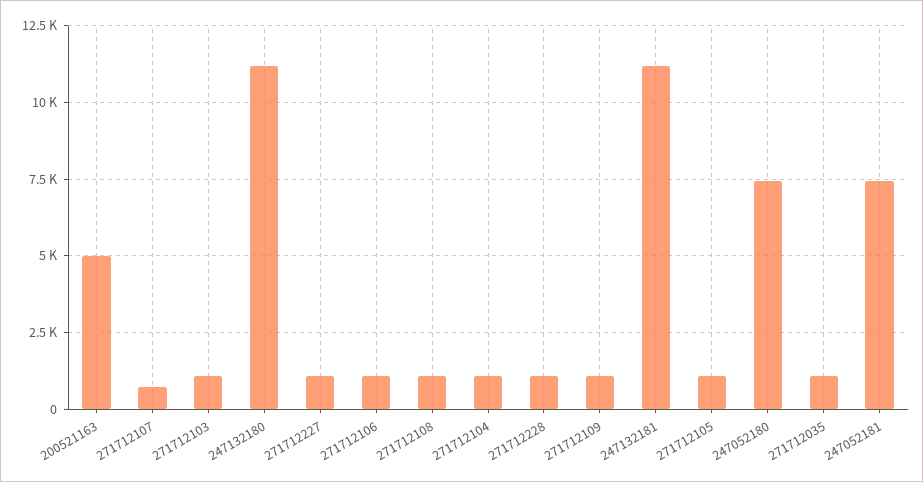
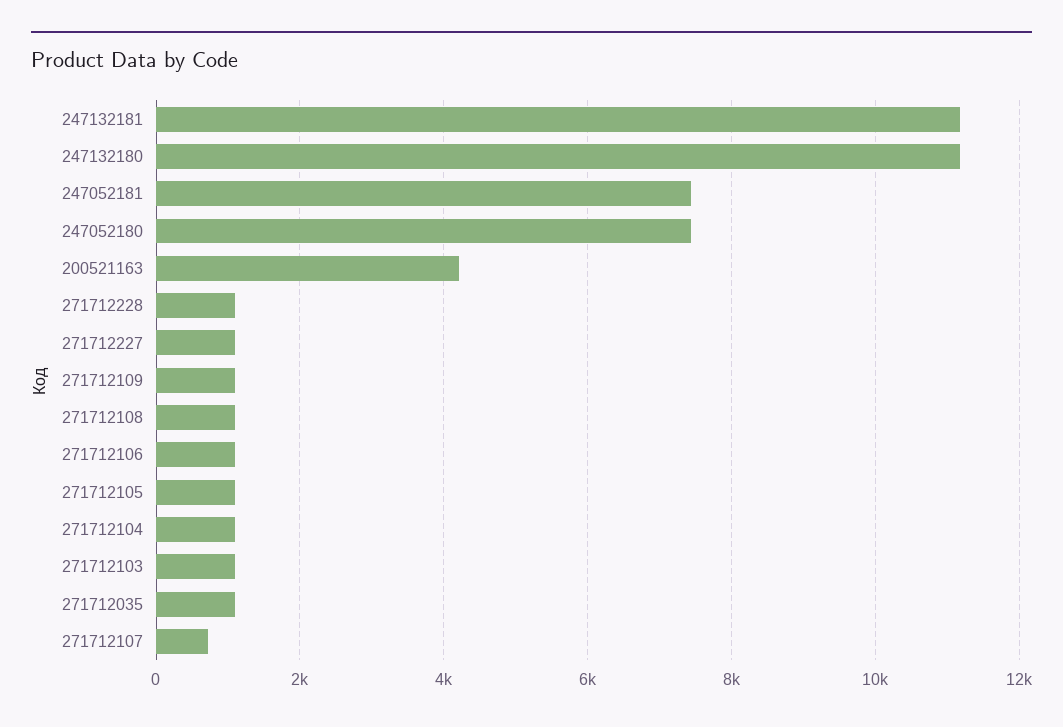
200521163: 5000 -> 4200

